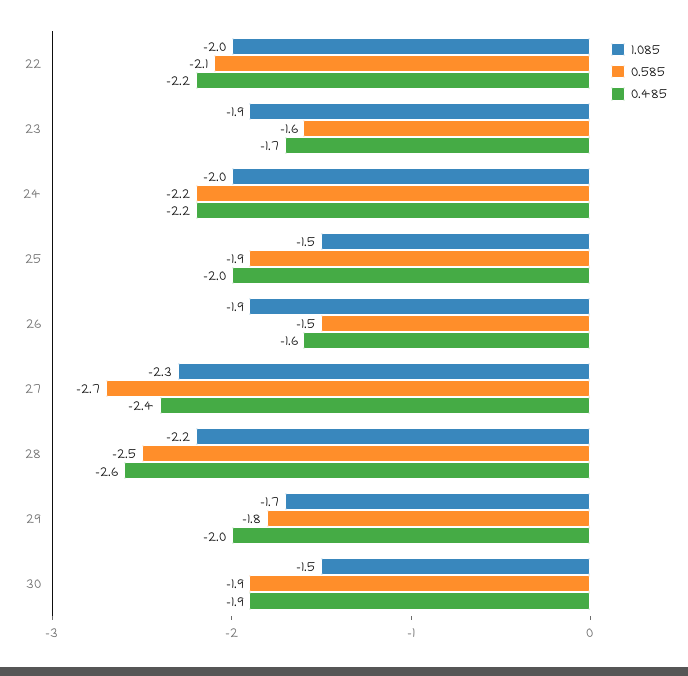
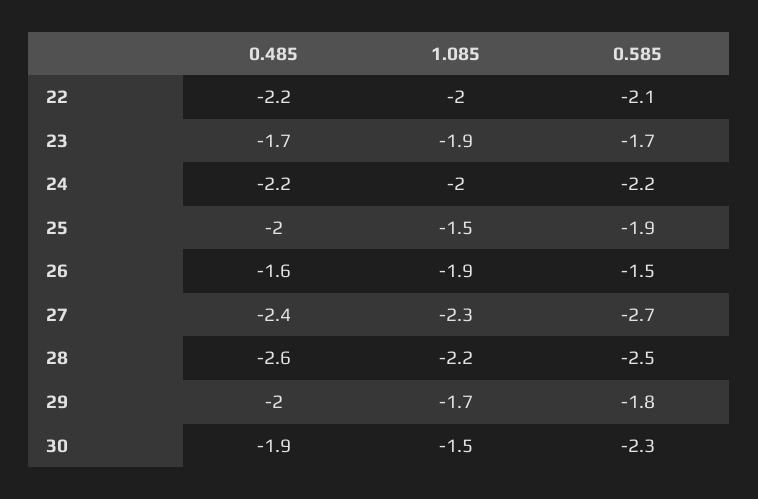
0.585, 23: -1.6 -> -1.7
0.585, 30: -1.9 -> -2.3

